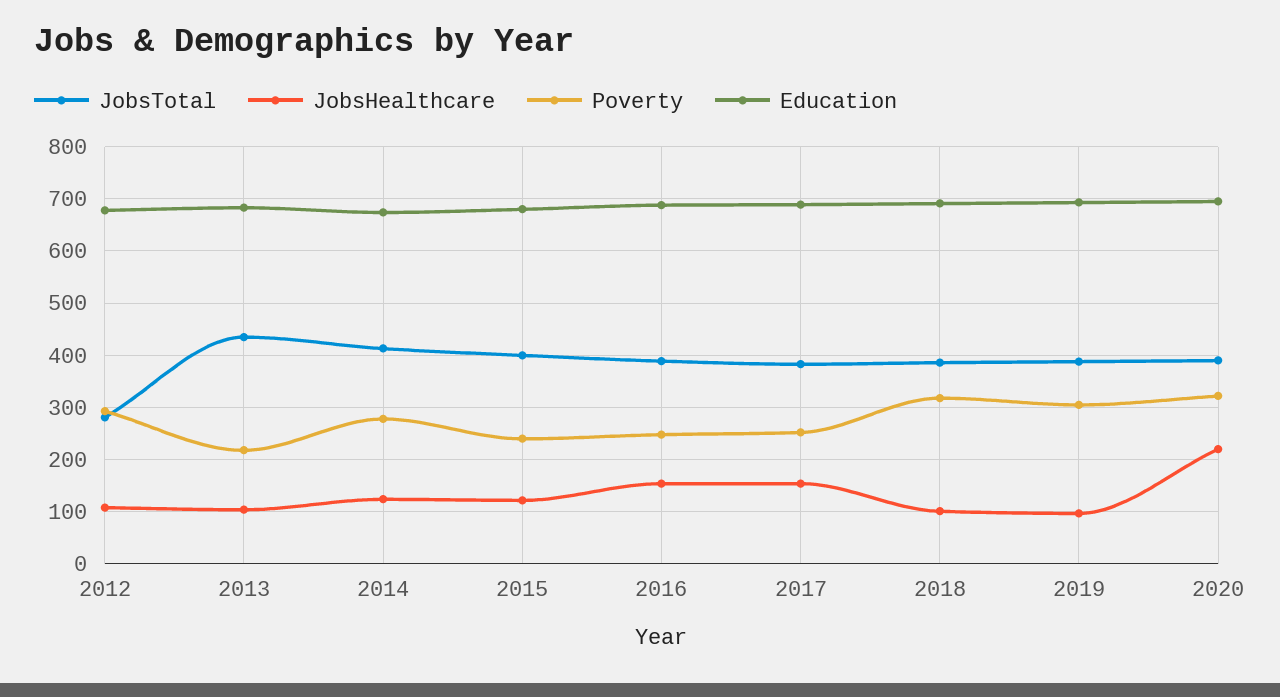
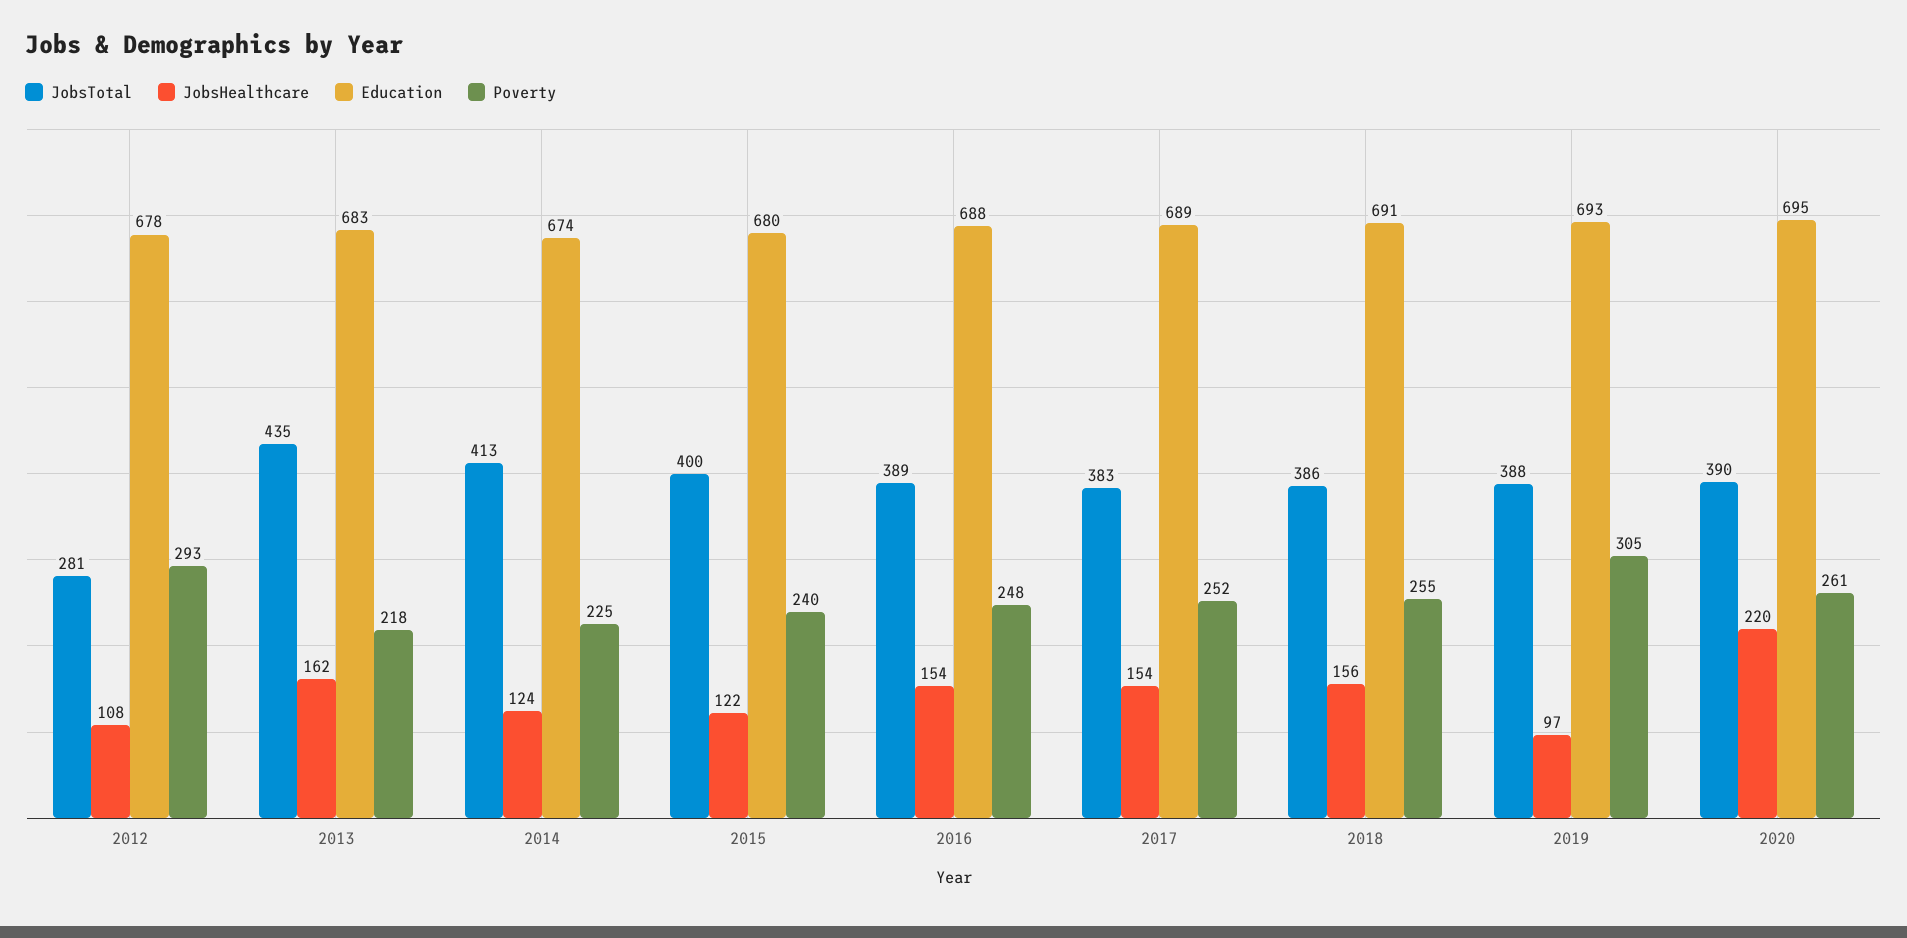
JobsHealthcare, 2013: 100 -> 162
Poverty, 2014: 280 -> 225
JobsHealthcare, 2018: 100 -> 156
Poverty, 2018: 320 -> 255
Poverty, 2020: 320 -> 261

